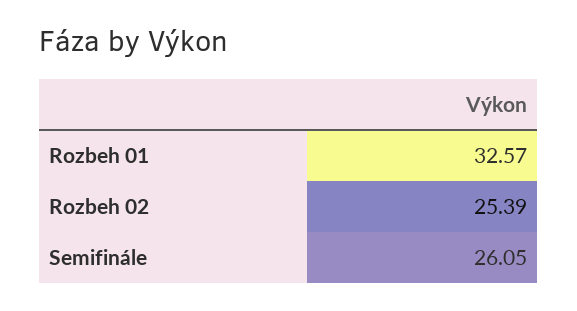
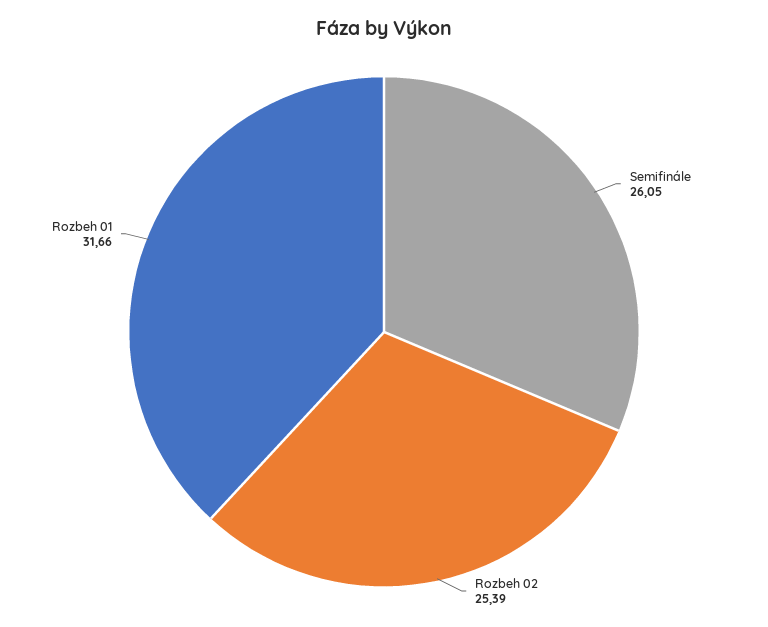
Rozbeh 01: 32.57 -> 31.66

